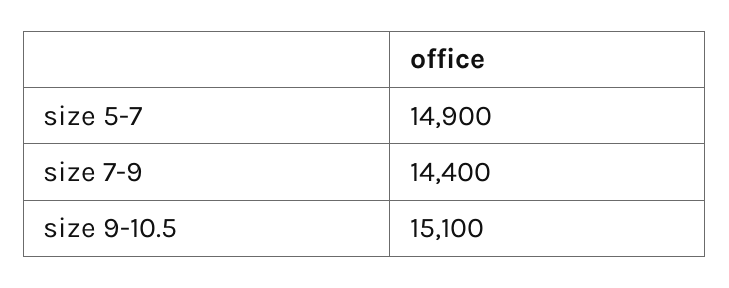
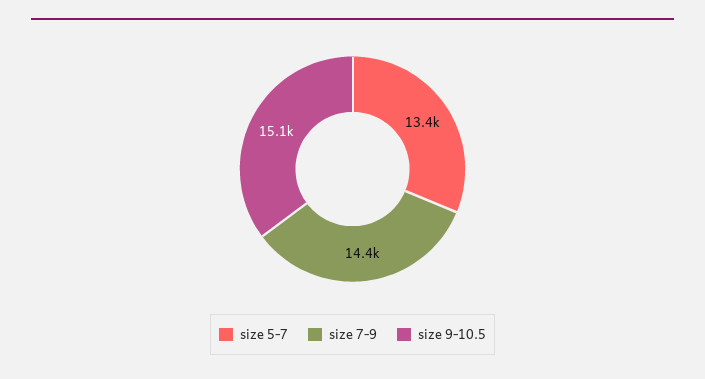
size 5-7: 14900 -> 13400

